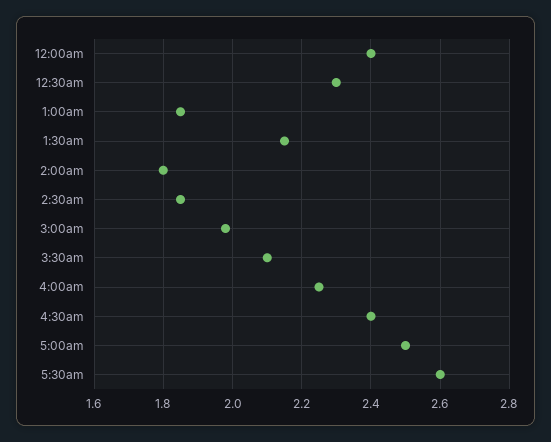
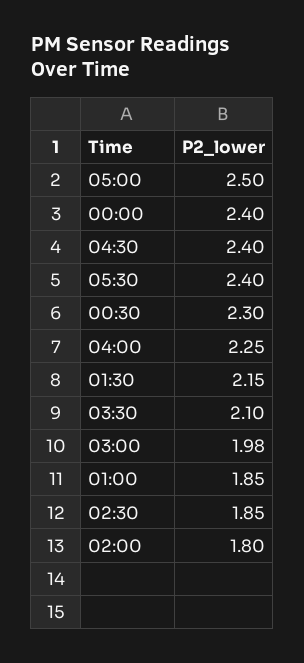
5:30am: 2.6 -> 2.4

